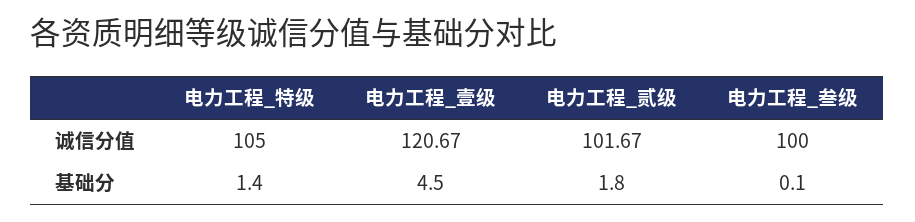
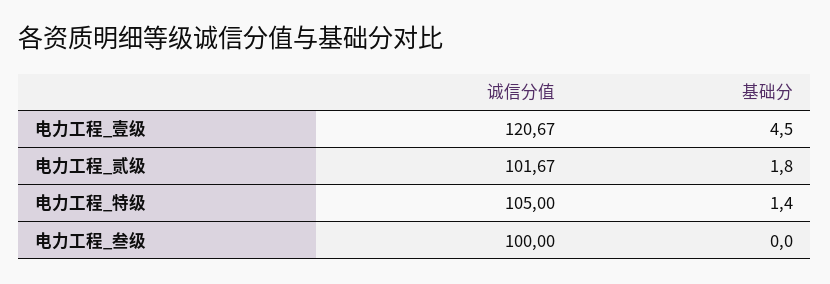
电力工程_叁级, 基础分: 0.1 -> 0

